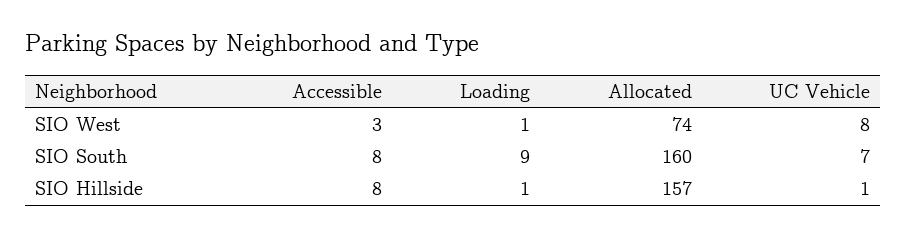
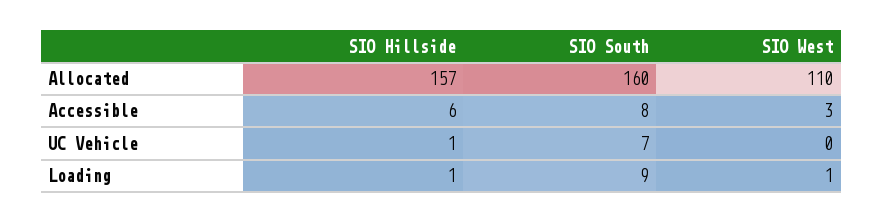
Allocated, SIO West: 74 -> 110
UC Vehicle, SIO West: 8 -> 0
Accessible, SIO Hillside: 8 -> 6

